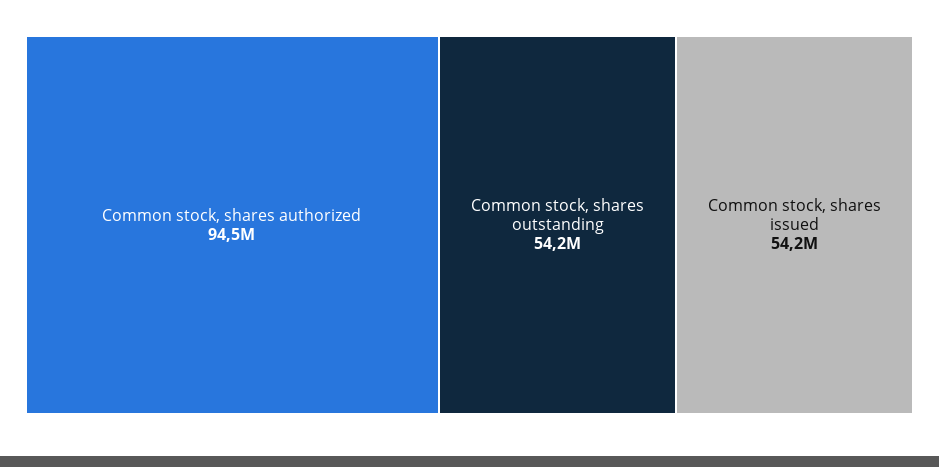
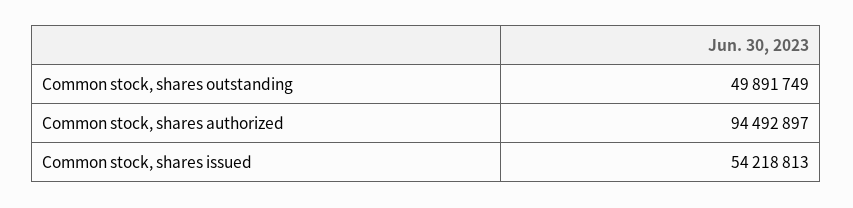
Common stock, shares outstanding: 54200000 -> 49891749

